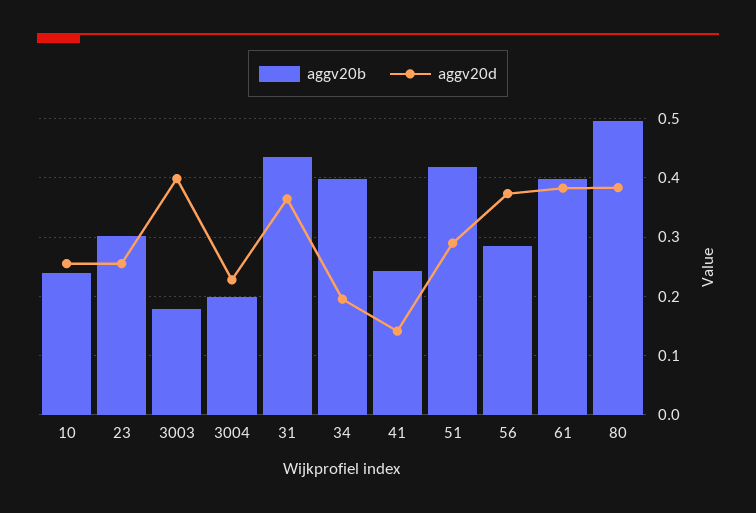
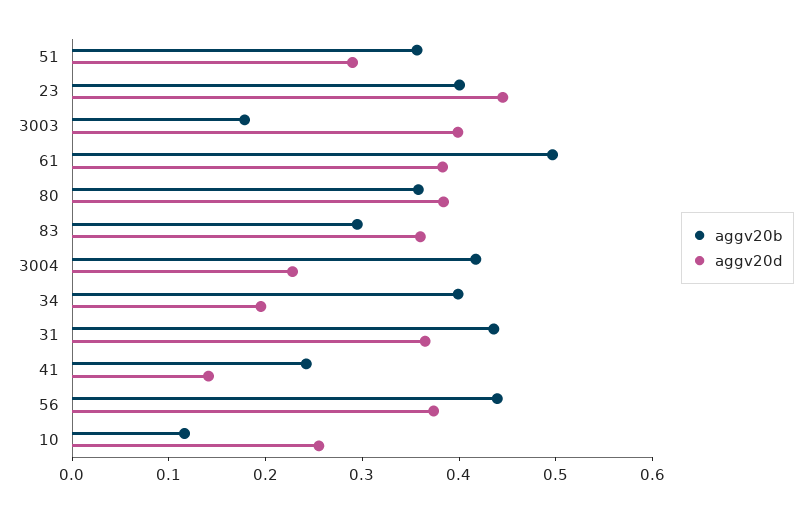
aggv20b, 10: 0.24 -> 0.12
aggv20b, 23: 0.3 -> 0.4
aggv20d, 23: 0.26 -> 0.44
aggv20b, 3004: 0.2 -> 0.42
aggv20b, 51: 0.42 -> 0.36
aggv20b, 56: 0.28 -> 0.44
aggv20b, 61: 0.4 -> 0.5
aggv20b, 80: 0.5 -> 0.36
aggv20b, 83: none -> 0.3
aggv20d, 83: none -> 0.36

